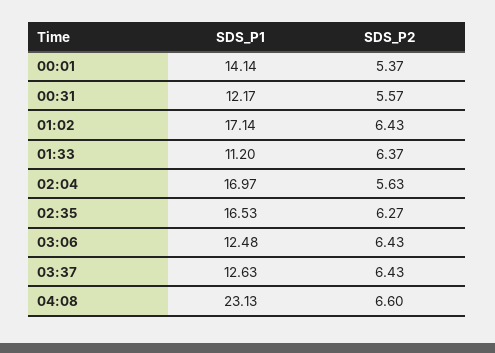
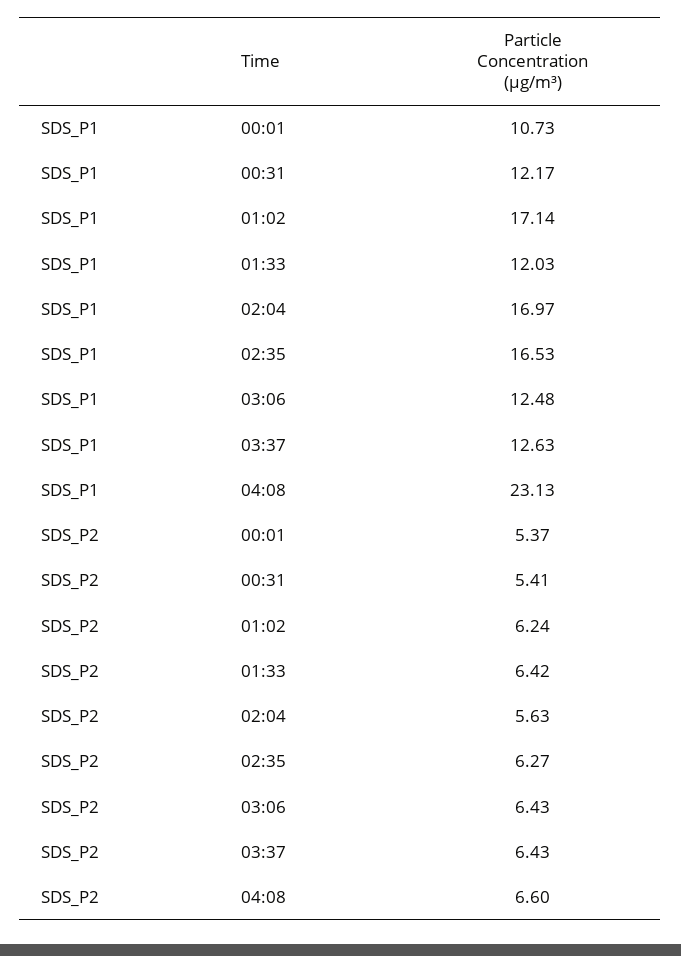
SDS_P1, 00:01: 14.14 -> 10.73
SDS_P2, 00:31: 5.57 -> 5.41
SDS_P2, 01:02: 6.43 -> 6.24
SDS_P1, 01:33: 11.2 -> 12.03
SDS_P2, 01:33: 6.37 -> 6.42

